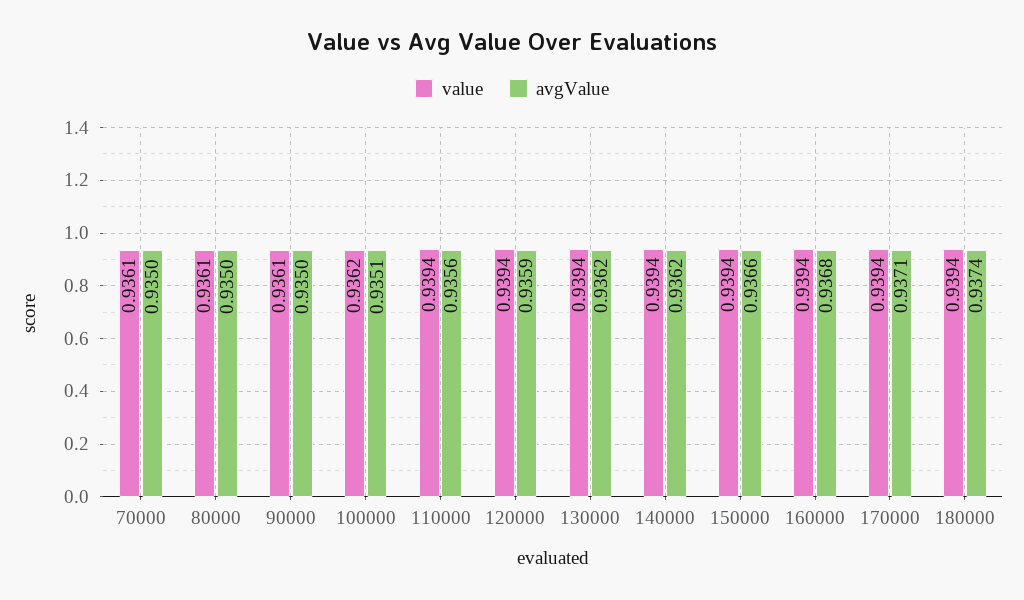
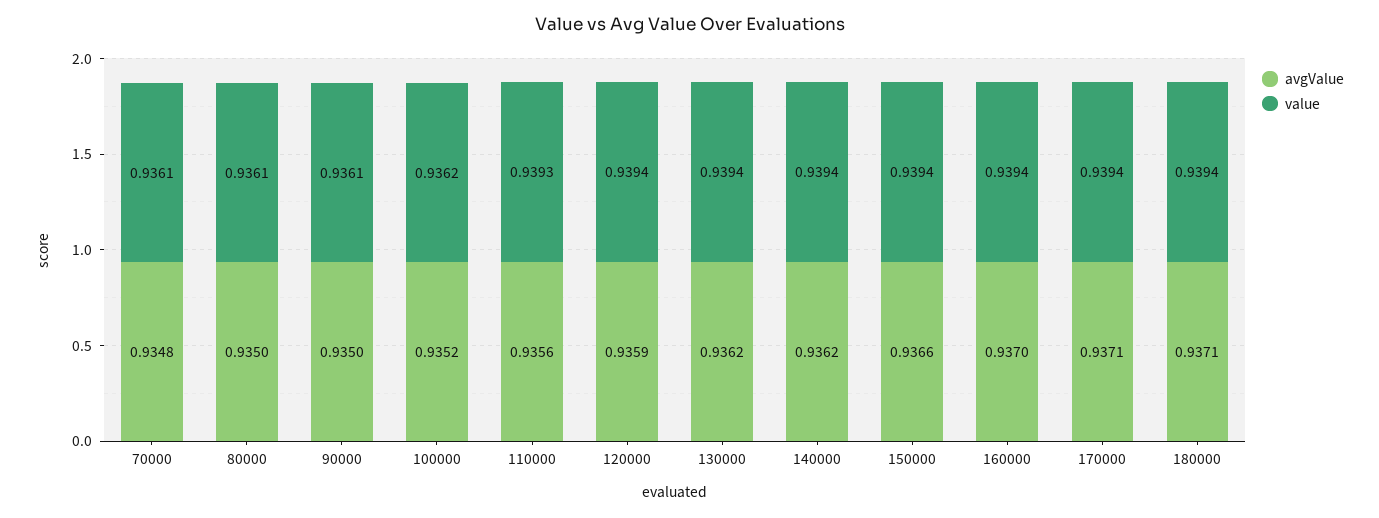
avgValue, 70000: 0.935 -> 0.9348
avgValue, 100000: 0.9351 -> 0.9352
value, 110000: 0.9394 -> 0.9393
avgValue, 160000: 0.9368 -> 0.937
avgValue, 180000: 0.9374 -> 0.9371

